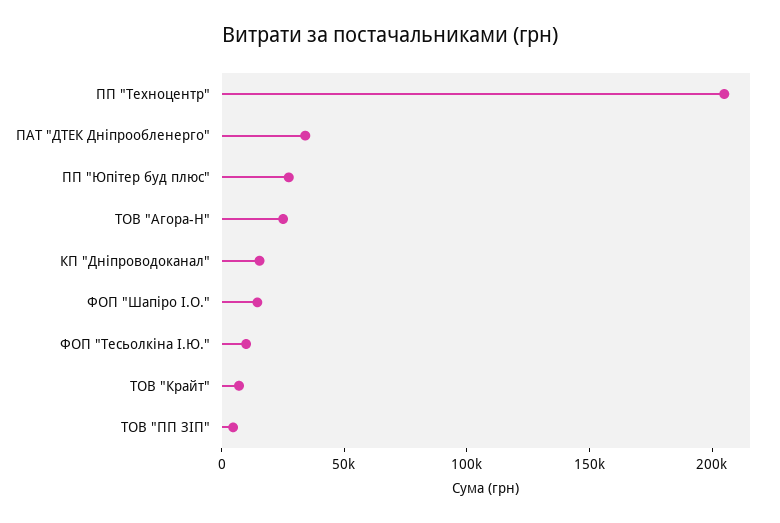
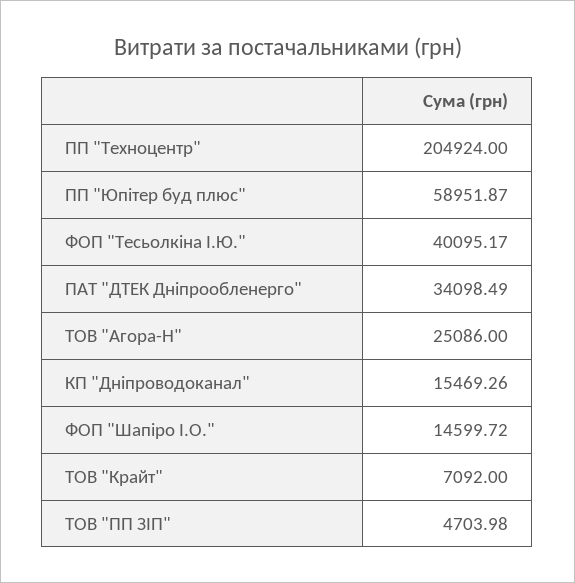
ПП "Юпітер буд плюс": 30000 -> 58951.87
ФОП "Тесьолкіна І.Ю.": 10000 -> 40095.17

